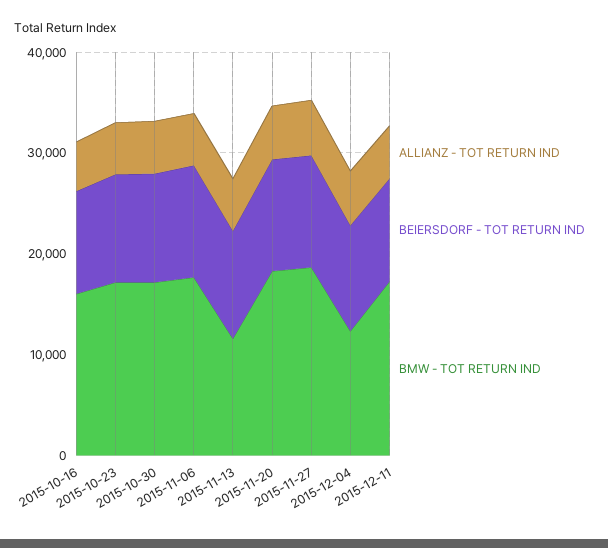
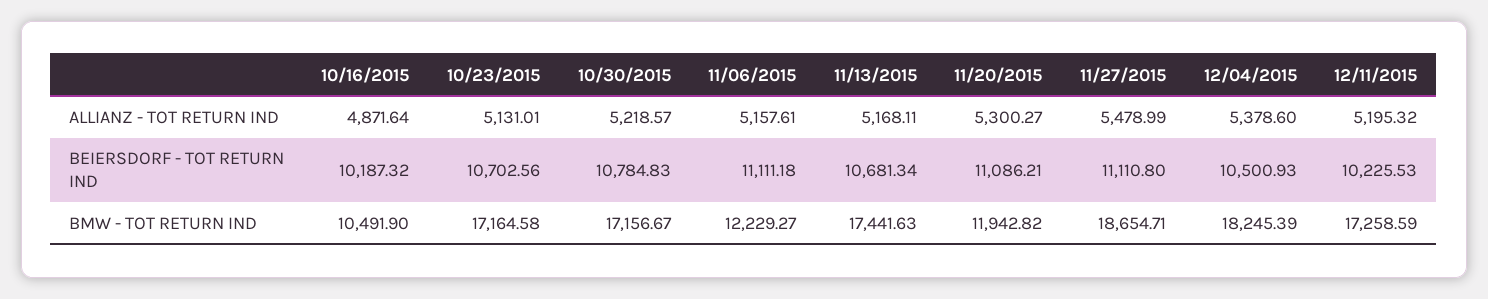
BMW - TOT RETURN IND, 2015-10-16: 16000 -> 10491.9
BMW - TOT RETURN IND, 2015-11-06: 18000 -> 12229.27
BMW - TOT RETURN IND, 2015-11-13: 12000 -> 17441.63
BMW - TOT RETURN IND, 2015-11-20: 18000 -> 11942.82
BMW - TOT RETURN IND, 2015-12-04: 12000 -> 18245.39

